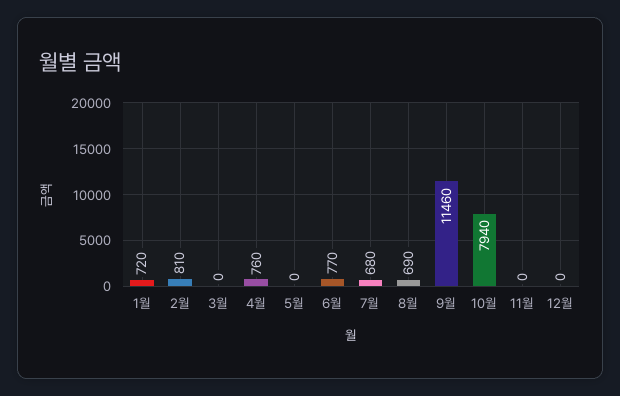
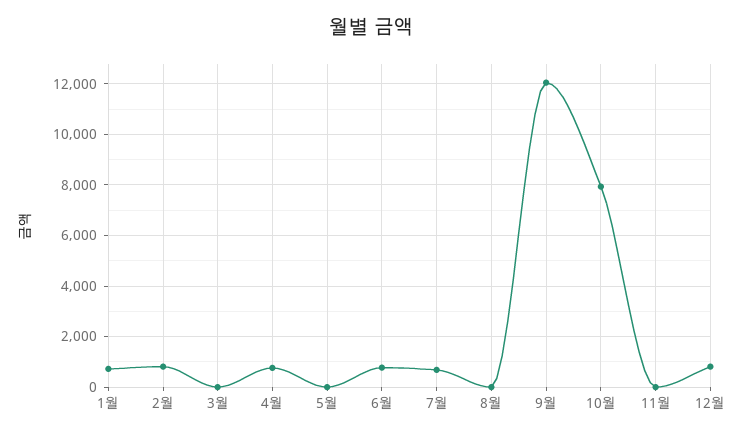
8월: 690 -> 0
9월: 11460 -> 12000
12월: 0 -> 750

